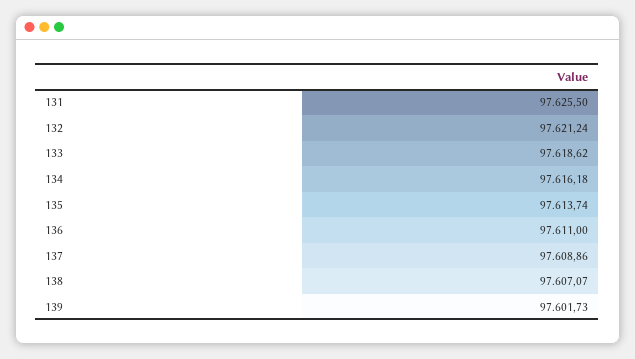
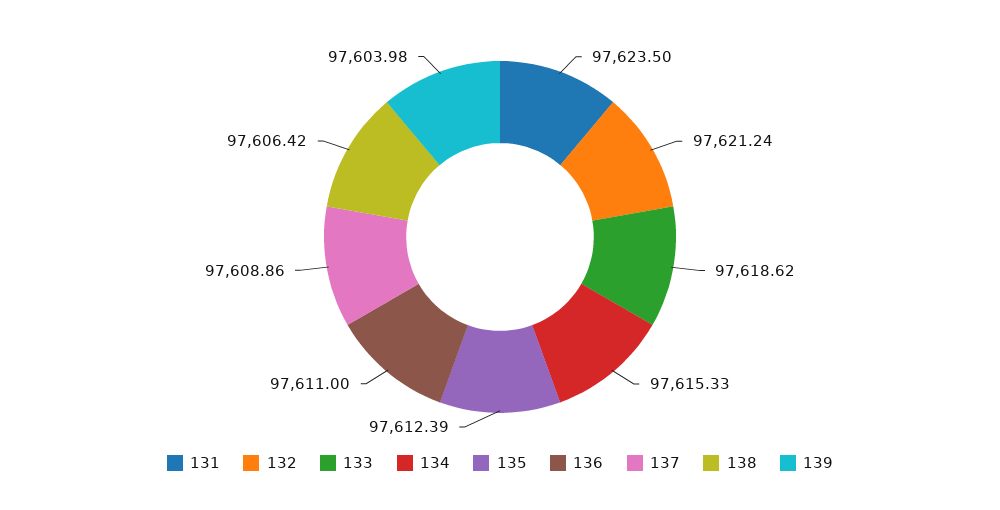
131: 97625.5 -> 97623.5
134: 97616.18 -> 97615.33
135: 97613.74 -> 97612.39
138: 97607.07 -> 97606.42
139: 97601.73 -> 97603.98

